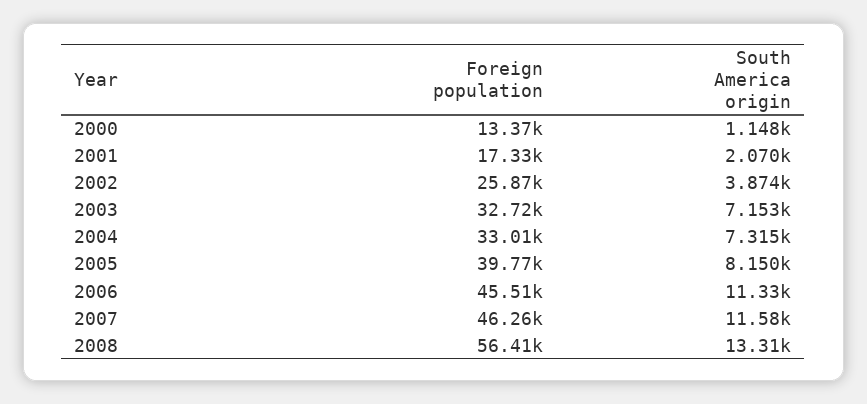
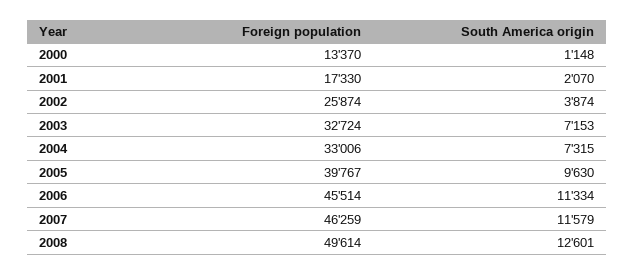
South America origin, 2005: 8150 -> 9630
Foreign population, 2008: 56410 -> 49614
South America origin, 2008: 13310 -> 12601

